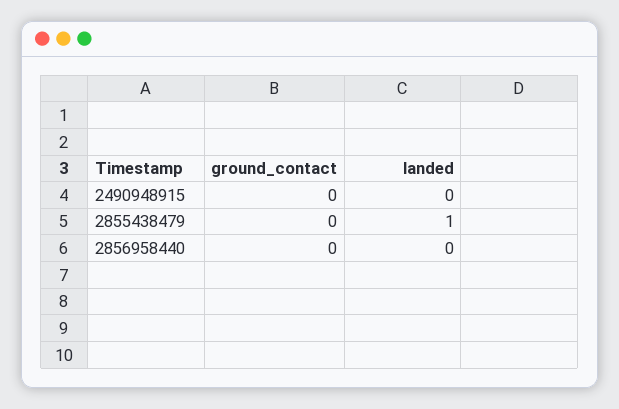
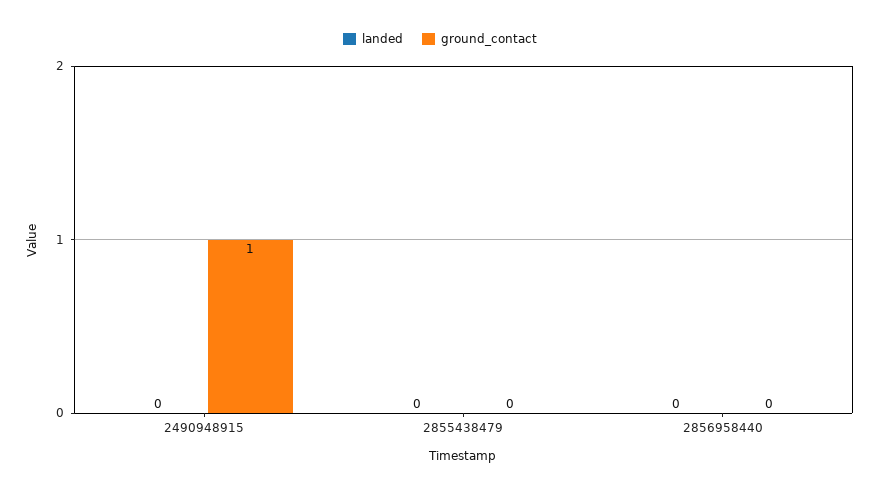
ground_contact, 2490948915: 0 -> 1
landed, 2855438479: 1 -> 0

